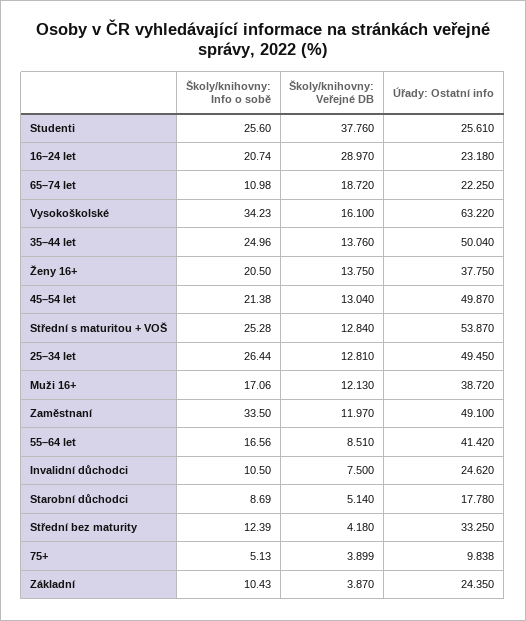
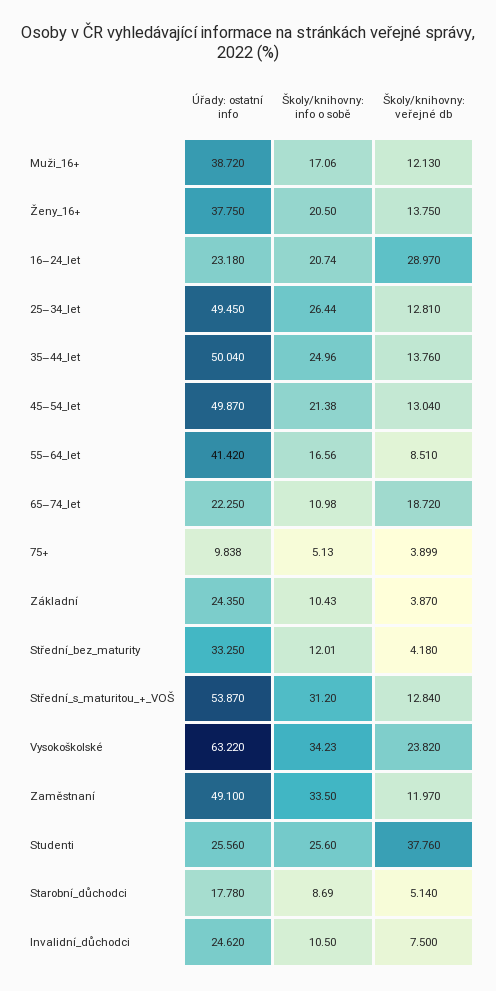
Úřady: Ostatní info, Studenti: 25.61 -> 25.56
Školy/knihovny: Veřejné DB, Vysokoškolské: 16.1 -> 23.82
Školy/knihovny: Info o sobě, Střední s maturitou + VOŠ: 25.28 -> 31.2
Školy/knihovny: Info o sobě, Střední bez maturity: 12.39 -> 12.01

